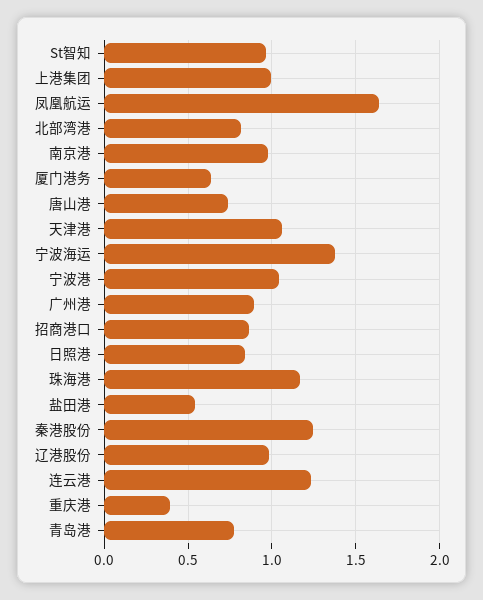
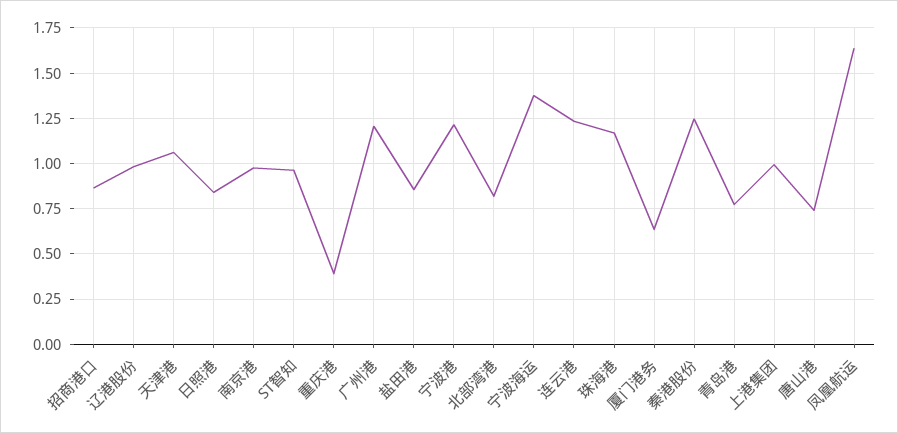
宁波港: 1.05 -> 1.2
广州港: 0.9 -> 1.2
盐田港: 0.55 -> 0.85

